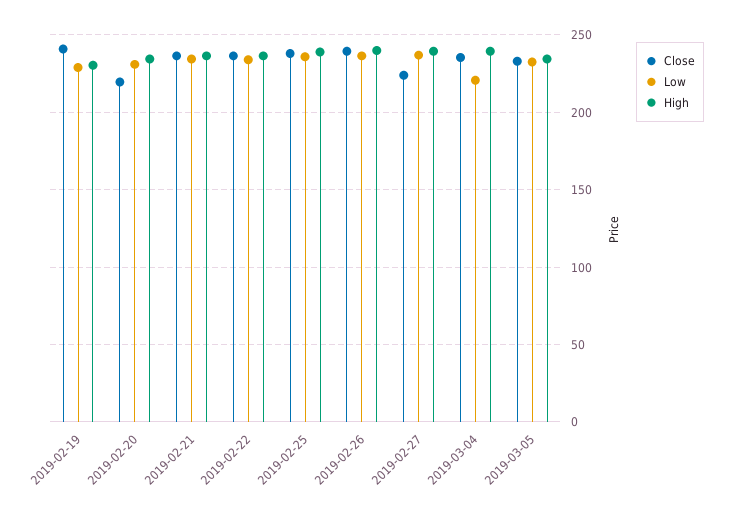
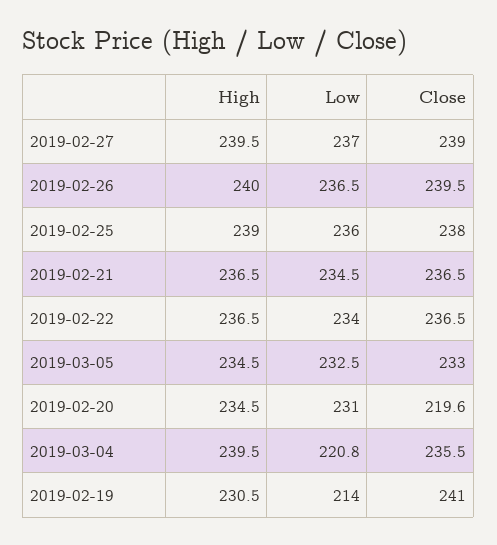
Low, 2019-02-19: 230 -> 214
Close, 2019-02-27: 225 -> 239

